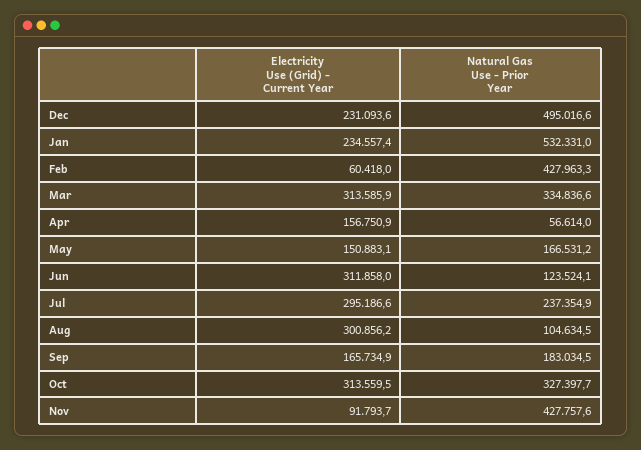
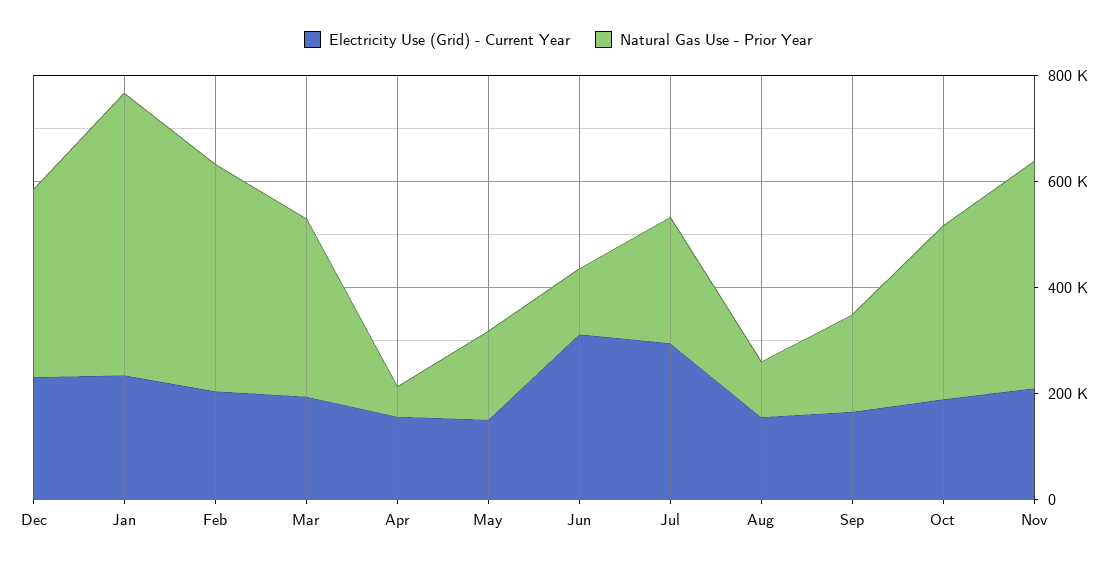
Natural Gas Use - Prior Year, Dec: 495016.6 -> 350000
Electricity Use (Grid) - Current Year, Feb: 60418 -> 200000
Electricity Use (Grid) - Current Year, Mar: 313585.9 -> 200000
Electricity Use (Grid) - Current Year, Aug: 300856.2 -> 150000
Electricity Use (Grid) - Current Year, Oct: 313559.5 -> 200000
Electricity Use (Grid) - Current Year, Nov: 91793.7 -> 200000

